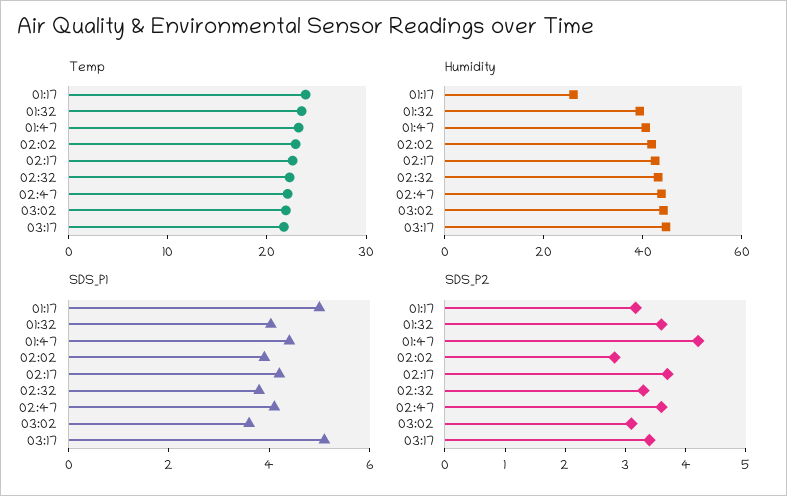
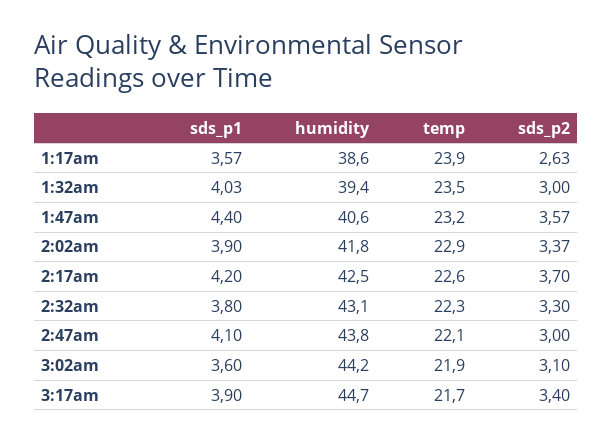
Humidity, 01:17: 25 -> 38.6
SDS_P1, 01:17: 5 -> 3.57
SDS_P1, 03:17: 5 -> 3.9
SDS_P2, 01:17: 3.2 -> 2.63
SDS_P2, 01:32: 3.6 -> 3
SDS_P2, 01:47: 4.2 -> 3.57
SDS_P2, 02:02: 2.8 -> 3.37
SDS_P2, 02:47: 3.6 -> 3

